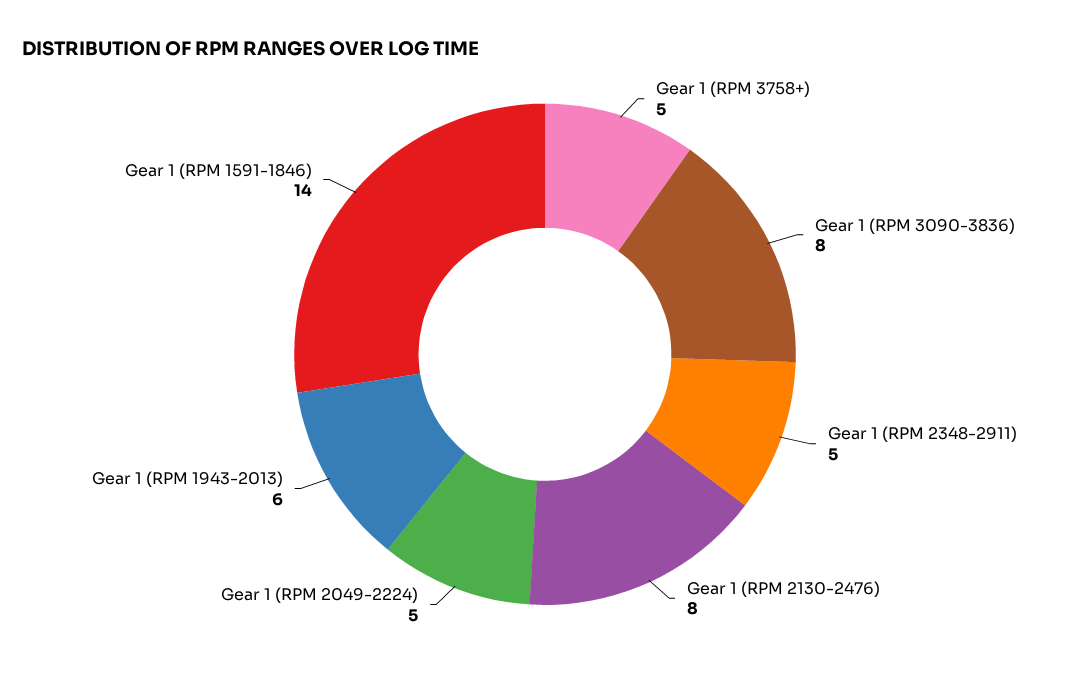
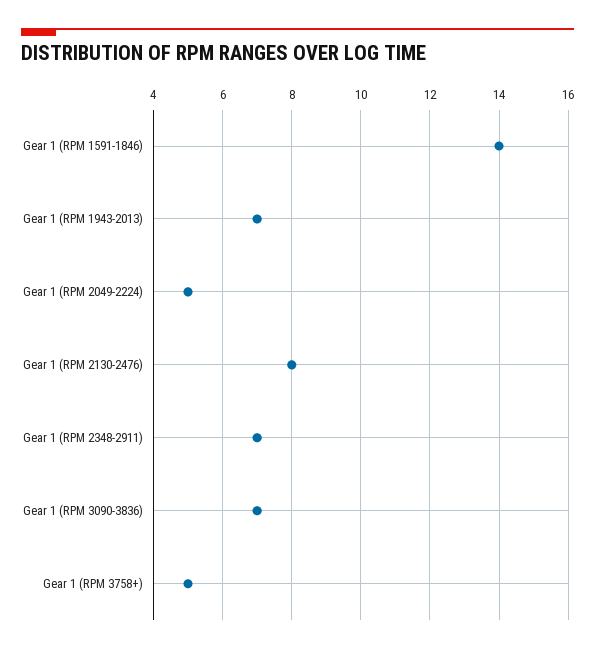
Gear 1 (RPM 3090-3836): 8 -> 7
Gear 1 (RPM 2348-2911): 5 -> 7
Gear 1 (RPM 1943-2013): 6 -> 7

